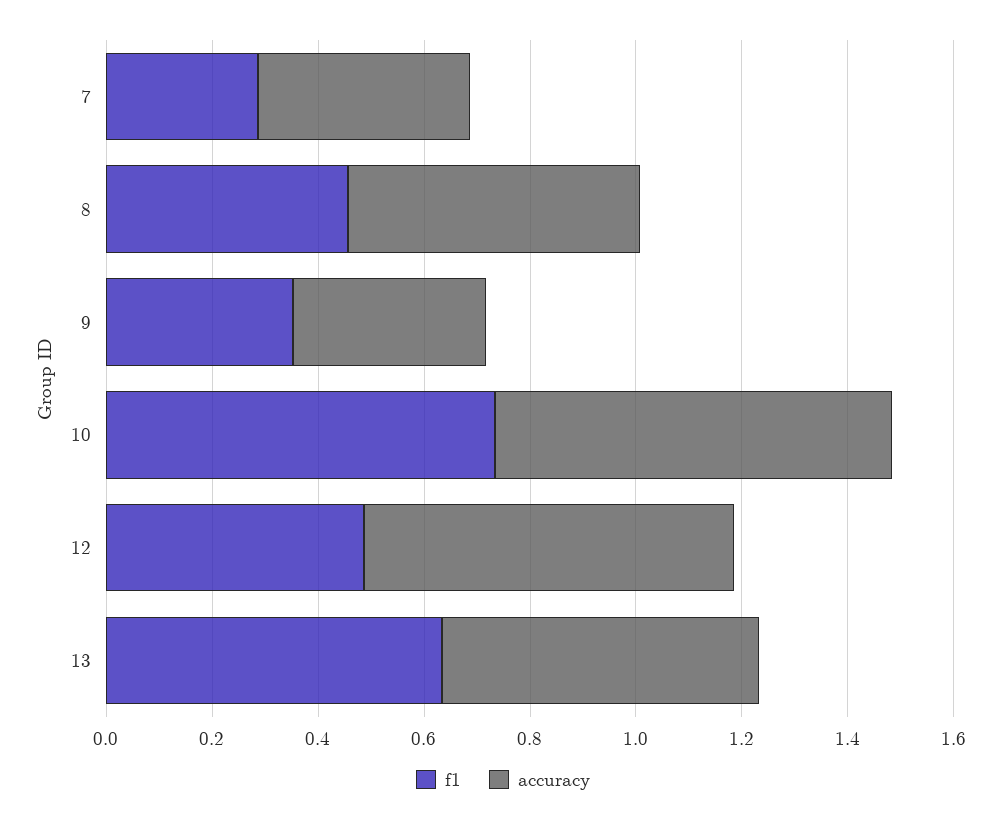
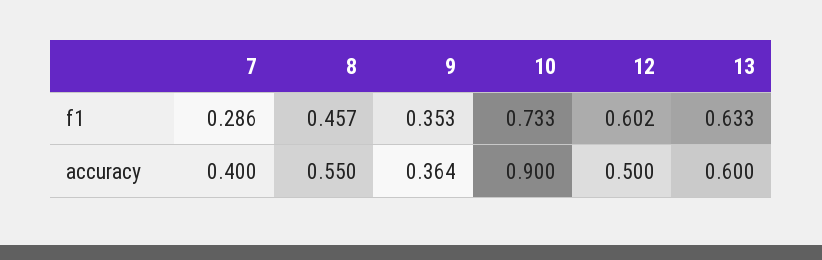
accuracy, 10: 0.75 -> 0.9
f1, 12: 0.5 -> 0.602
accuracy, 12: 0.7 -> 0.5

